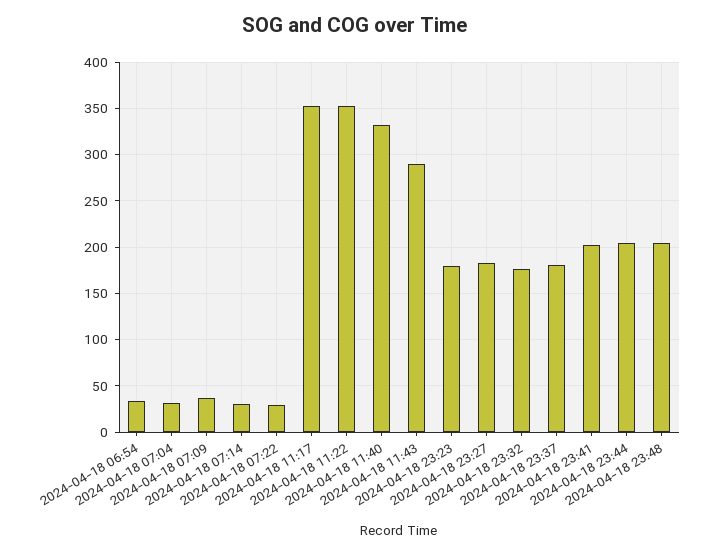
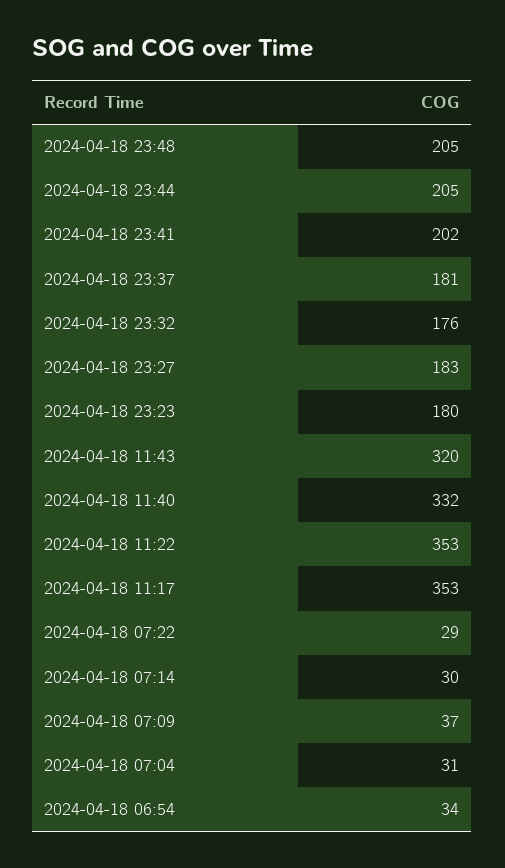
2024-04-18 11:43: 290 -> 320

